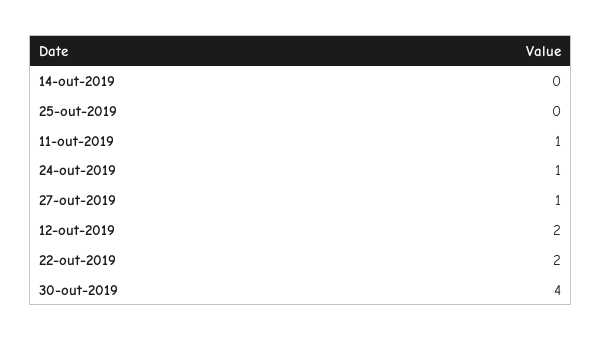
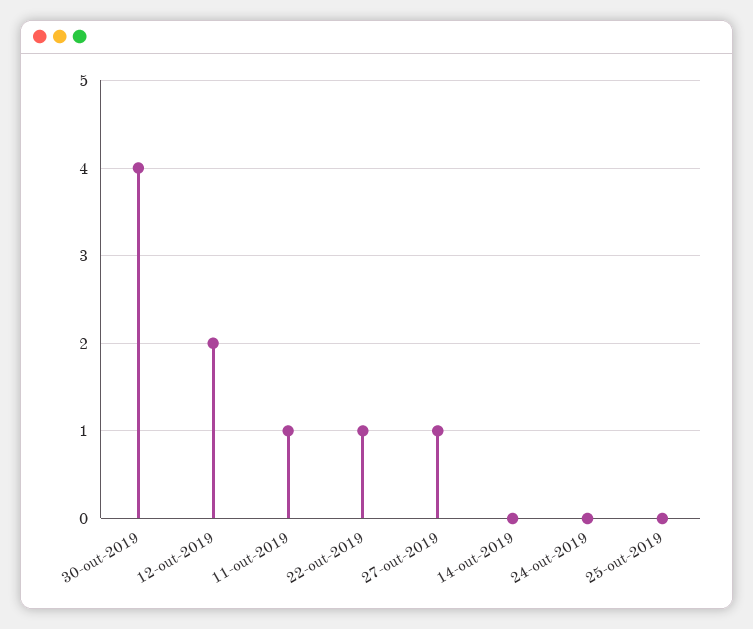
24-out-2019: 1 -> 0
22-out-2019: 2 -> 1

